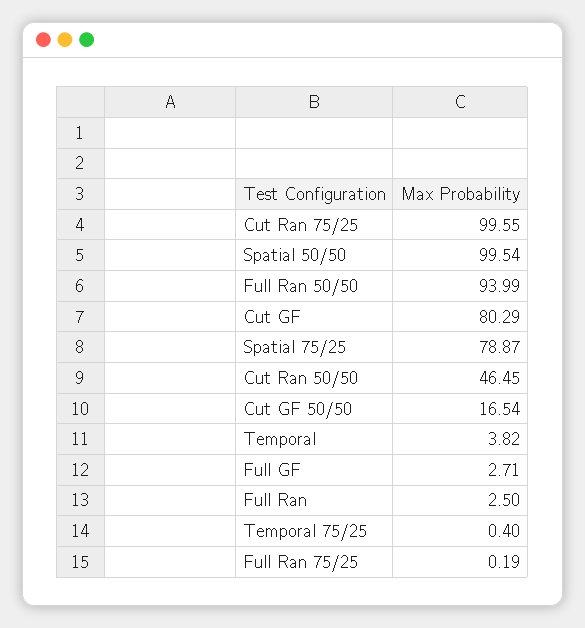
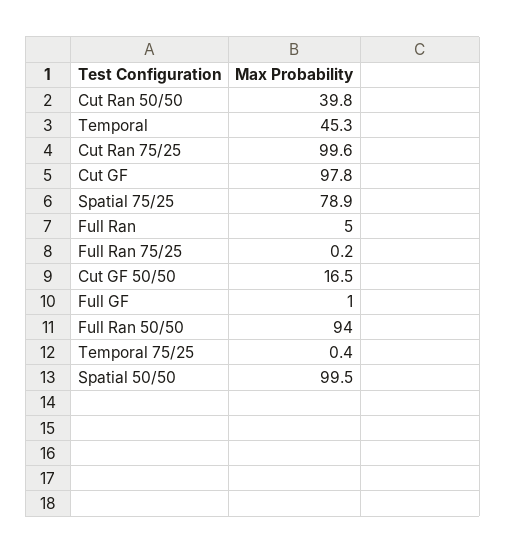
Cut GF: 80.29 -> 97.8
Cut Ran 50/50: 46.45 -> 39.8
Temporal: 3.82 -> 45.3
Full GF: 2.71 -> 1
Full Ran: 2.5 -> 5

